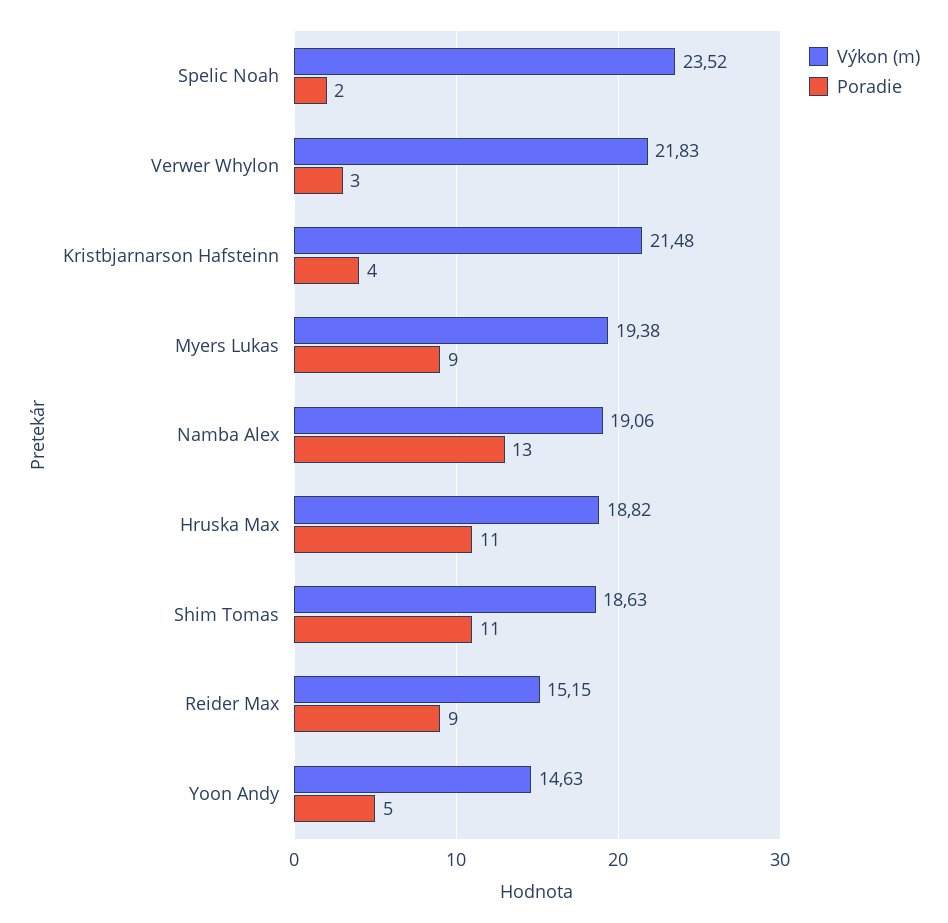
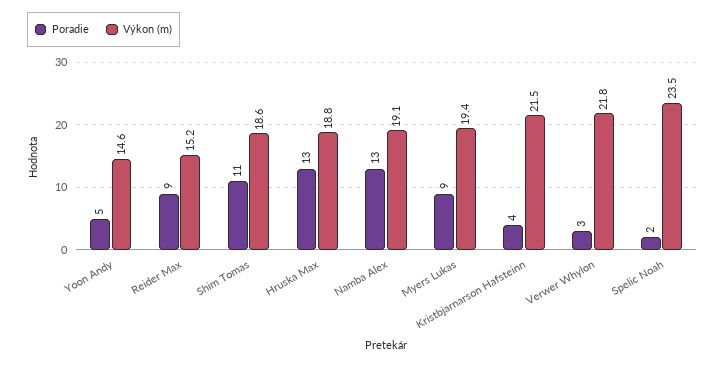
Poradie, Hruska Max: 11 -> 13

